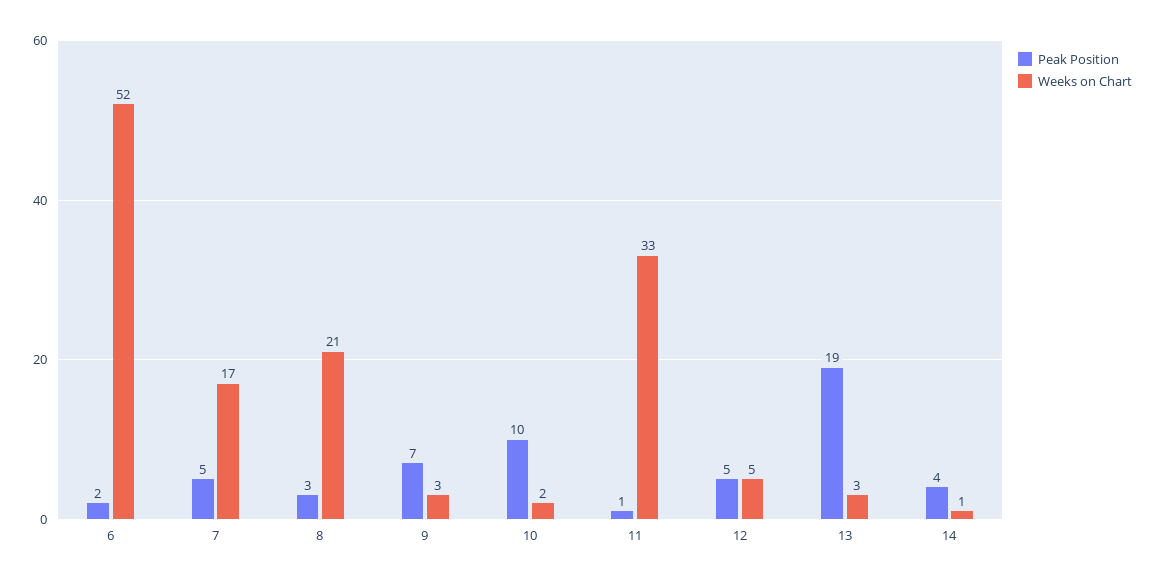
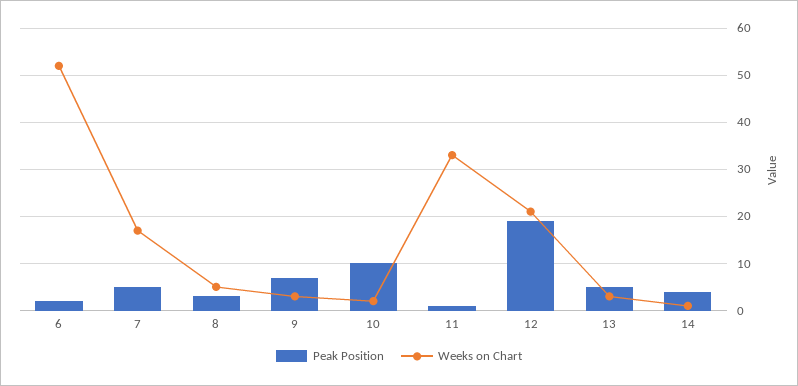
Weeks on Chart, 8: 21 -> 5
Peak Position, 12: 5 -> 20
Weeks on Chart, 12: 5 -> 20
Peak Position, 13: 19 -> 5

